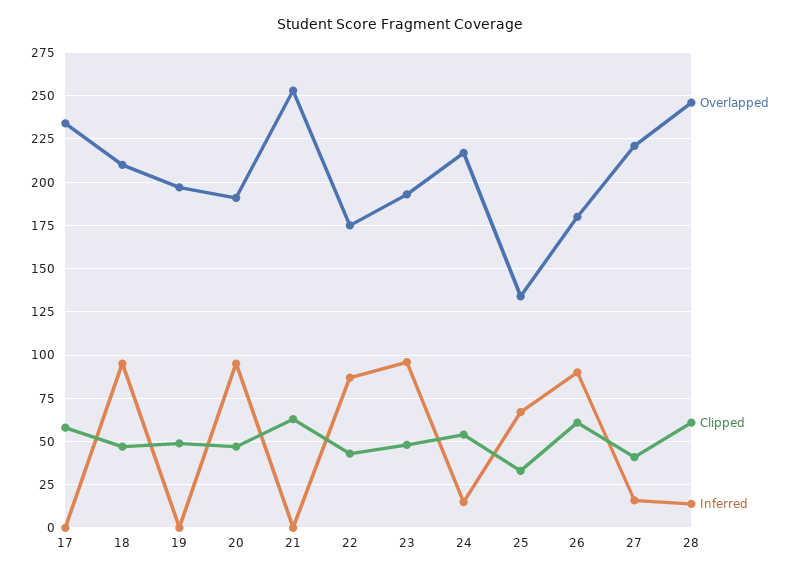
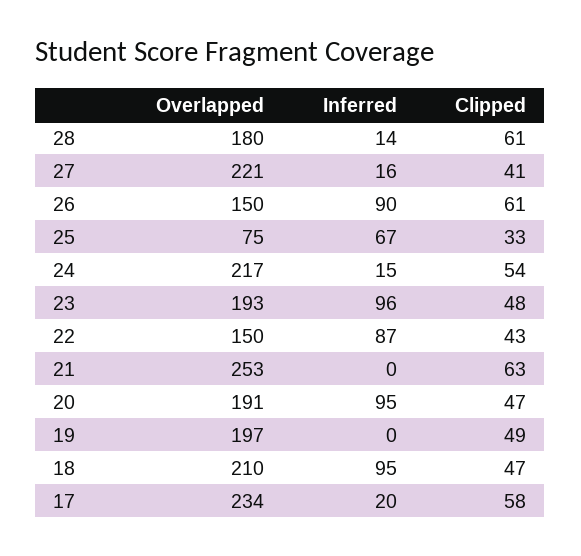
Inferred, 17: 0 -> 20
Overlapped, 22: 175 -> 150
Overlapped, 25: 135 -> 75
Overlapped, 26: 180 -> 150
Overlapped, 28: 245 -> 180

